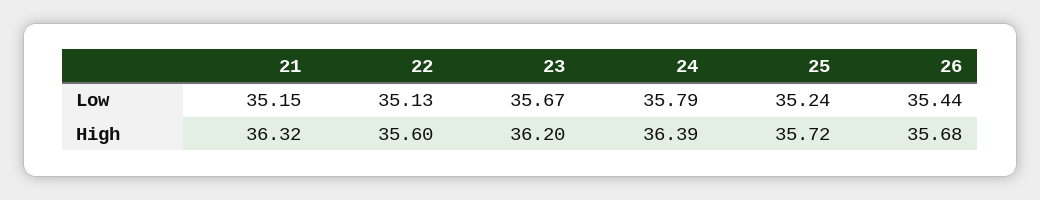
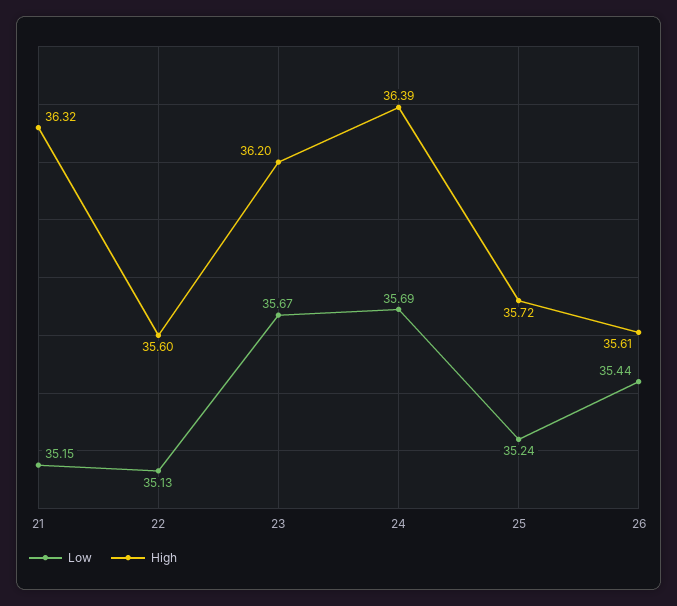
Low, 24: 35.79 -> 35.69
High, 26: 35.68 -> 35.61

